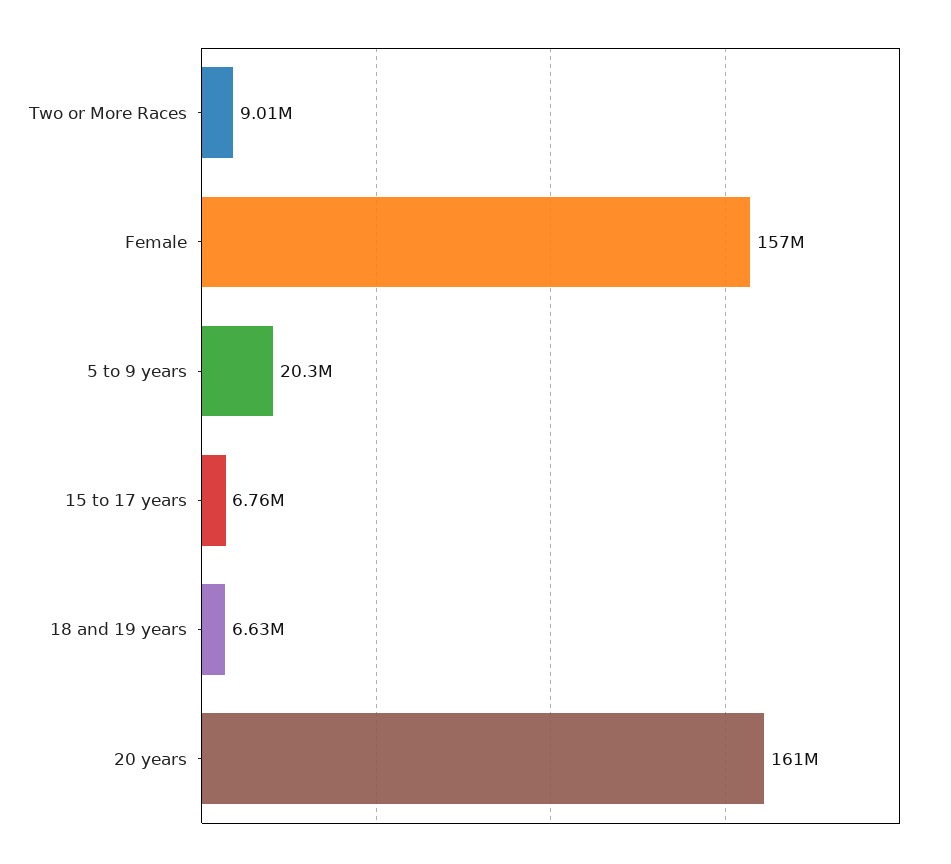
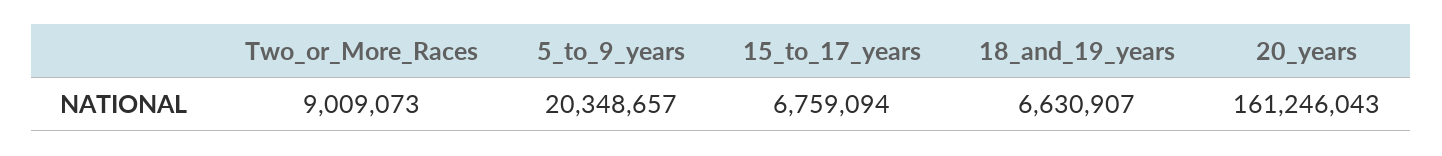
Female: 157000000 -> none

